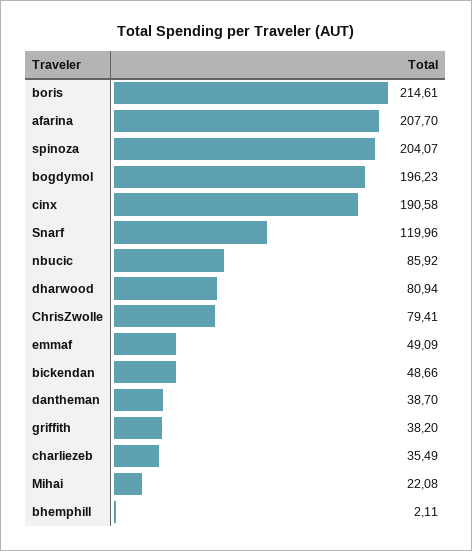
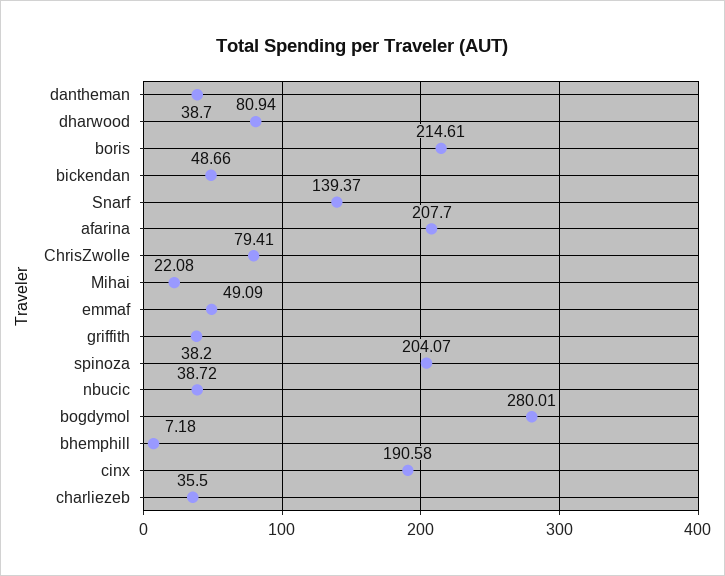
bogdymol: 196.23 -> 280.01
Snarf: 119.96 -> 139.37
nbucic: 85.92 -> 38.72
charliezeb: 35.49 -> 35.5
bhemphill: 2.11 -> 7.18

